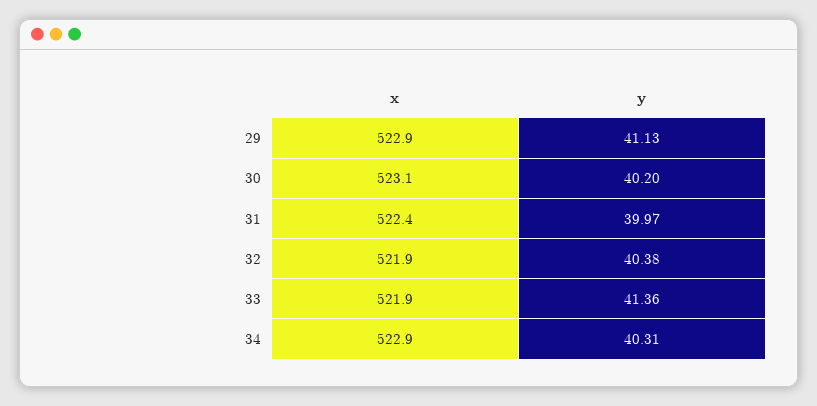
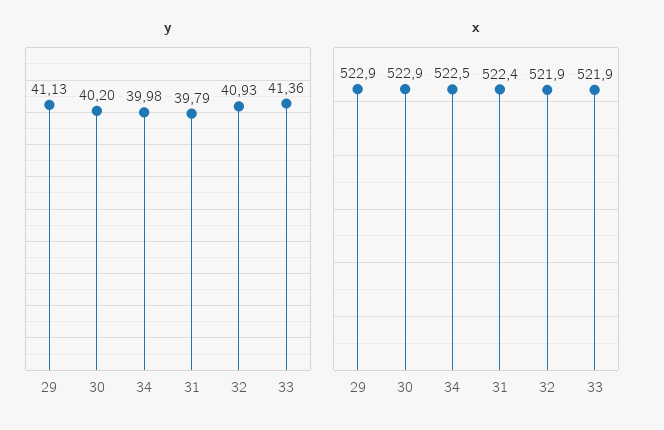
x, 30: 523.1 -> 522.9
y, 31: 39.97 -> 39.79
y, 32: 40.38 -> 40.93
x, 34: 522.9 -> 522.5
y, 34: 40.31 -> 39.98

